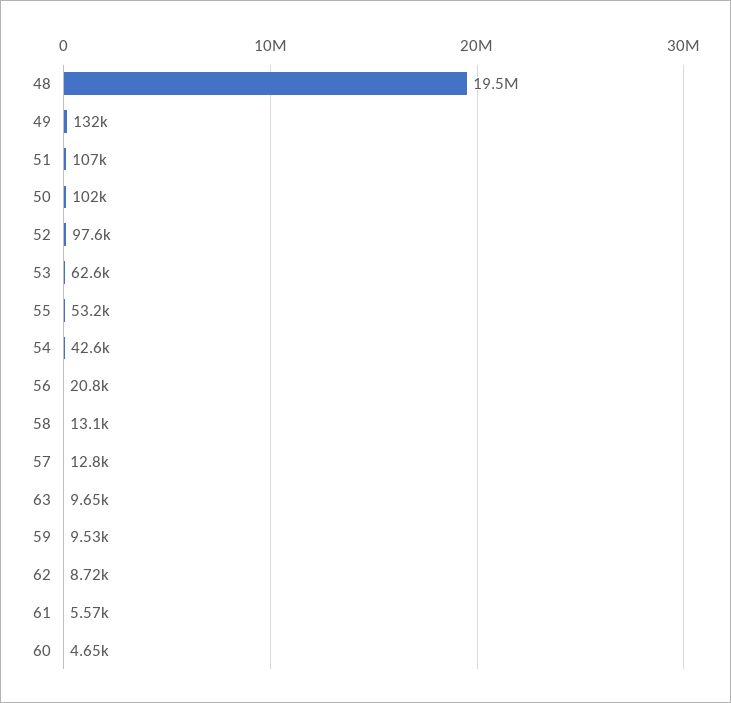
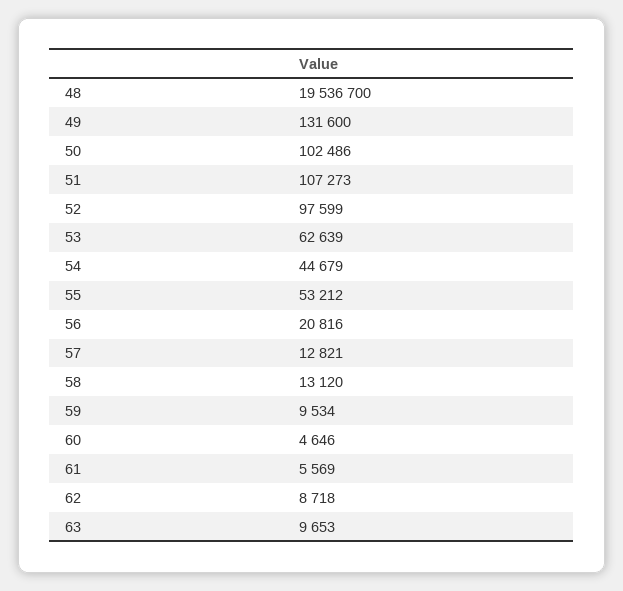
54: 42600 -> 44679

